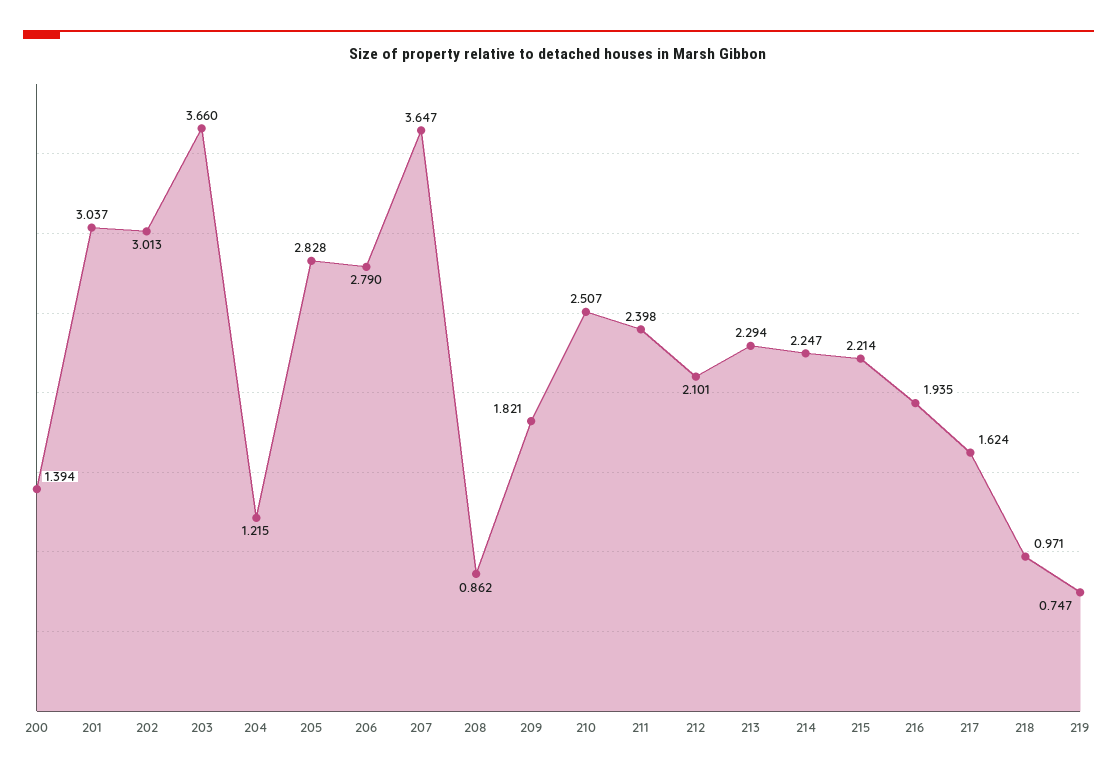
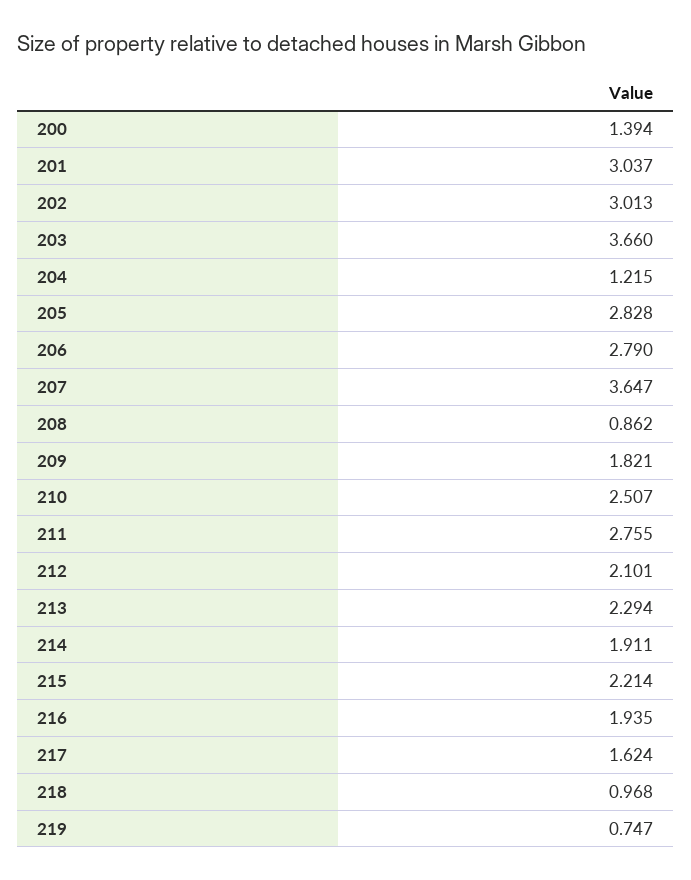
211: 2.398 -> 2.755
214: 2.247 -> 1.911
218: 0.971 -> 0.968

